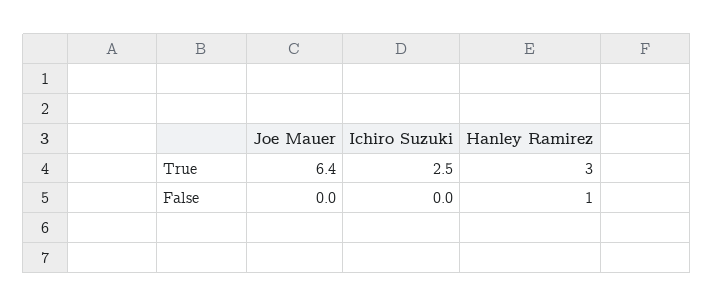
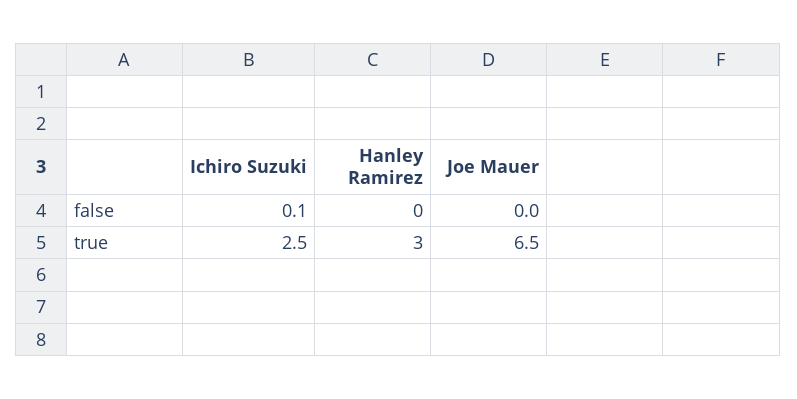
Joe Mauer, True: 6.4 -> 6.5
Ichiro Suzuki, False: 0 -> 0.1
Hanley Ramirez, False: 1 -> 0

